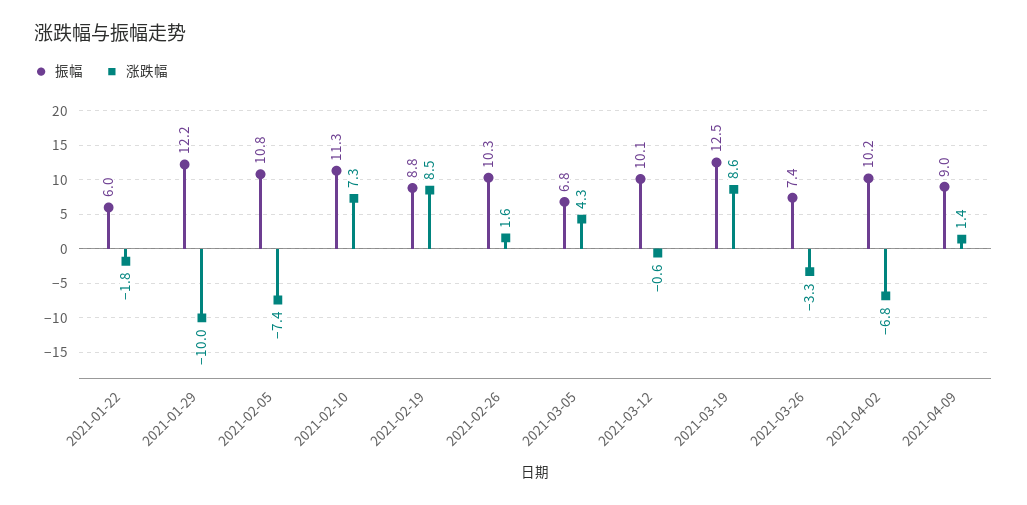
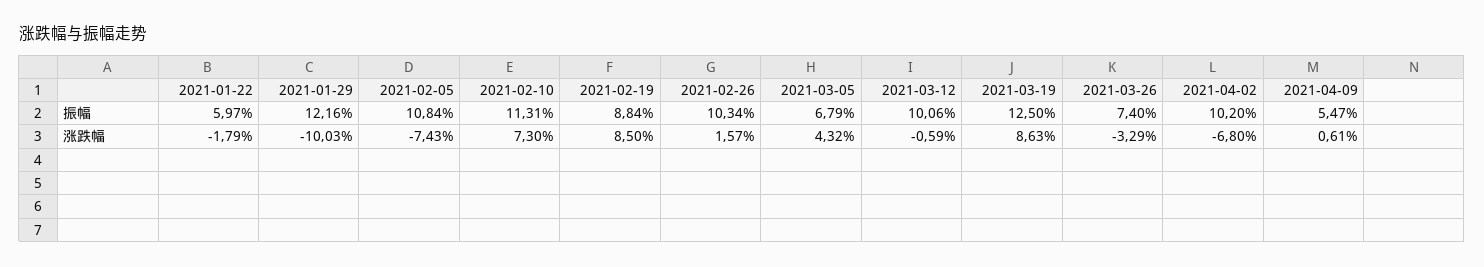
振幅, 2021-04-09: 9 -> 5.47
涨跌幅, 2021-04-09: 1.4 -> 0.61

